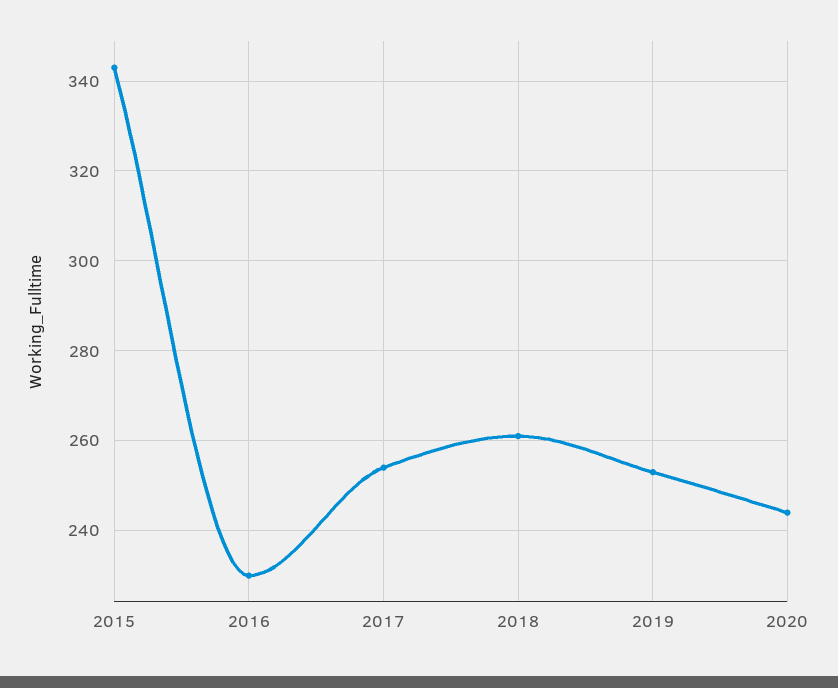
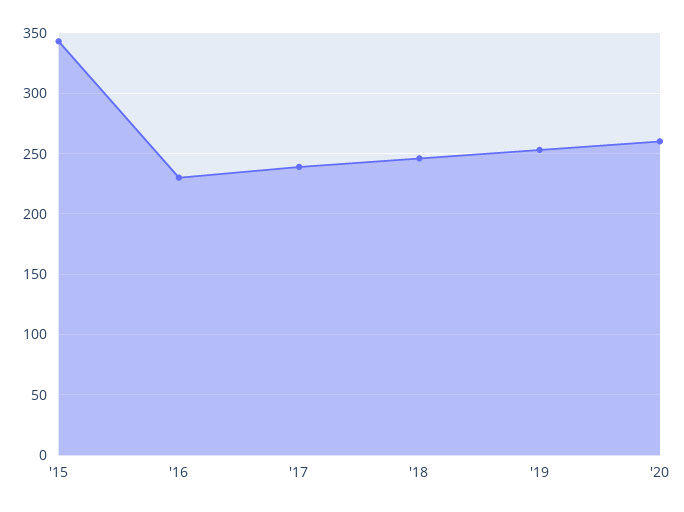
2017: 255 -> 240
2018: 260 -> 245
2020: 245 -> 260

